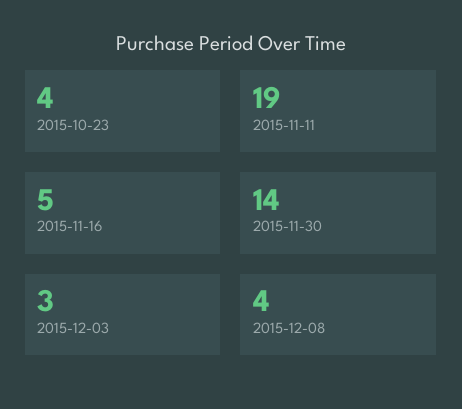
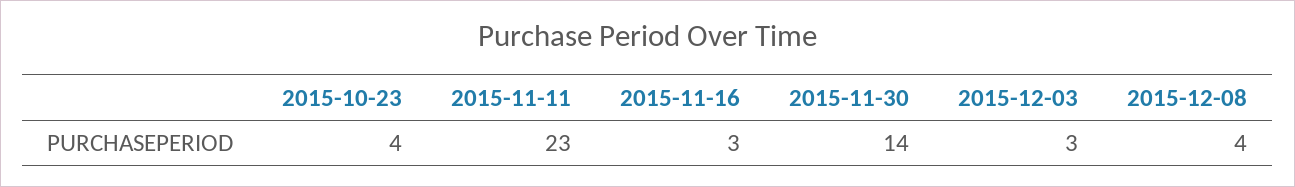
2015-11-11: 19 -> 23
2015-11-16: 5 -> 3

